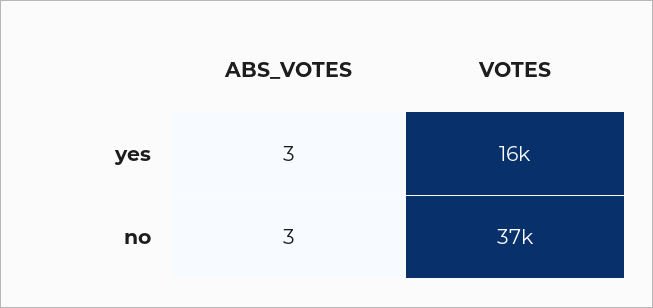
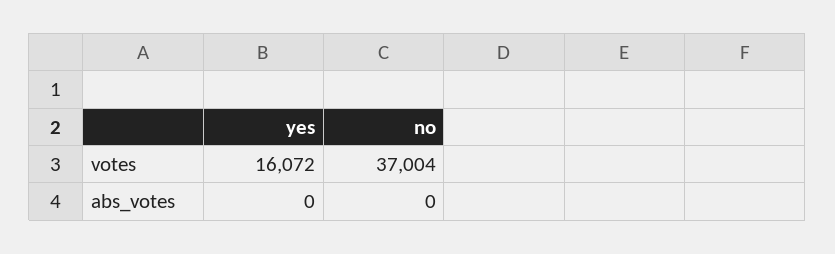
ABS_VOTES, yes: 3 -> 0
ABS_VOTES, no: 3 -> 0

